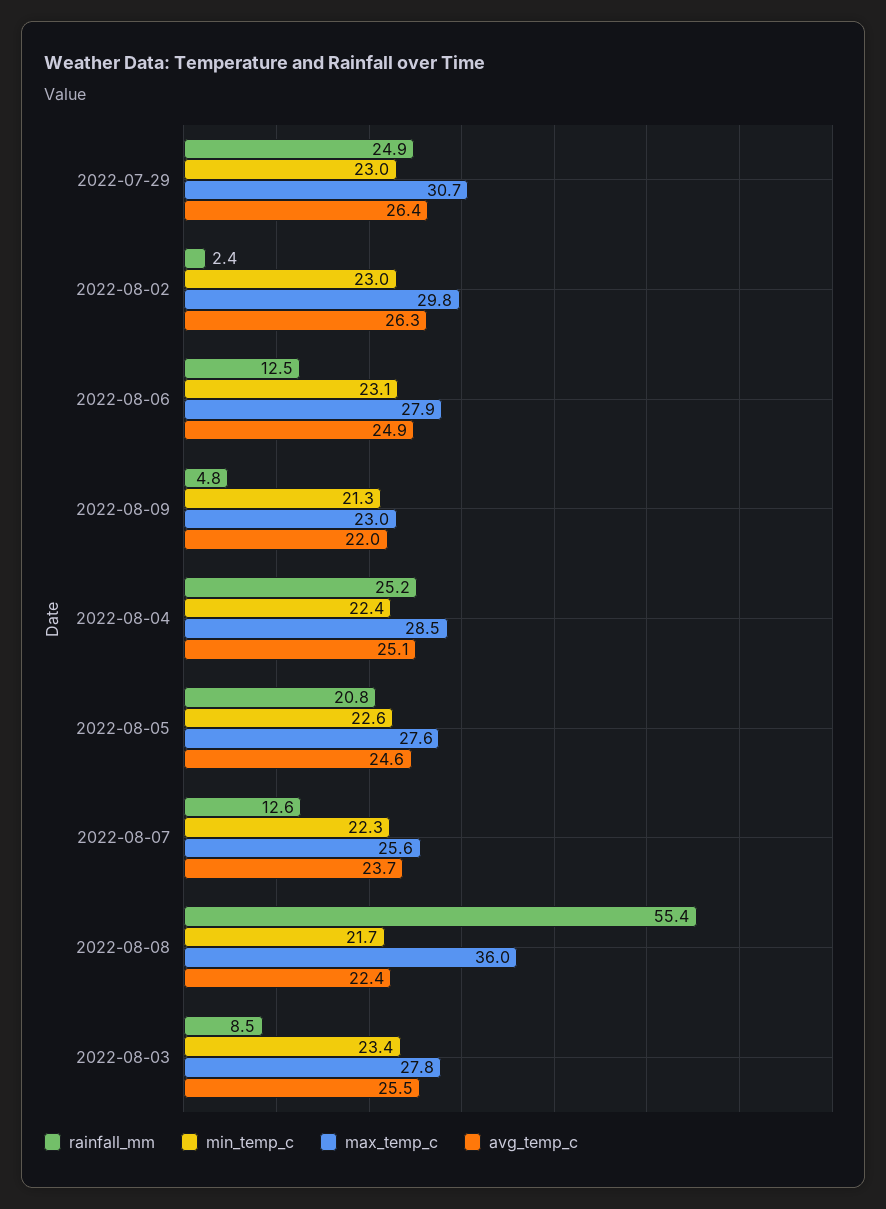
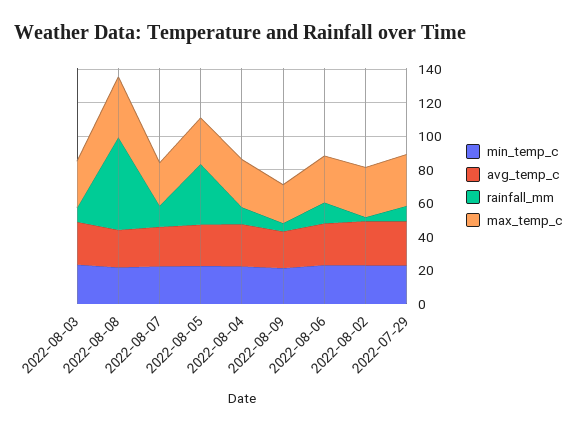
rainfall_mm, 2022-07-29: 24.9 -> 10
rainfall_mm, 2022-08-04: 25.2 -> 10
rainfall_mm, 2022-08-05: 20.8 -> 35

